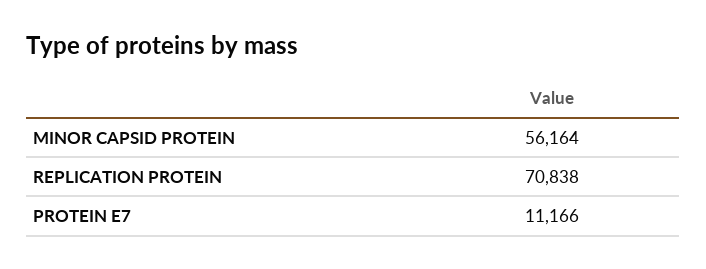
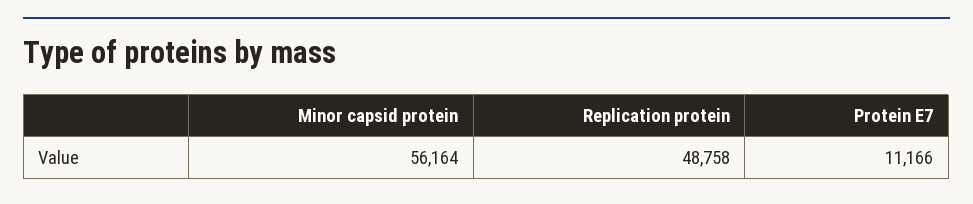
REPLICATION PROTEIN: 70838 -> 48758

